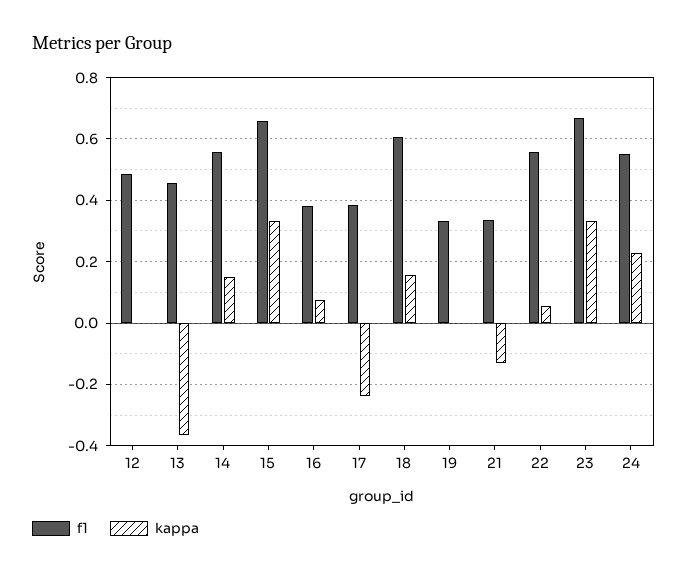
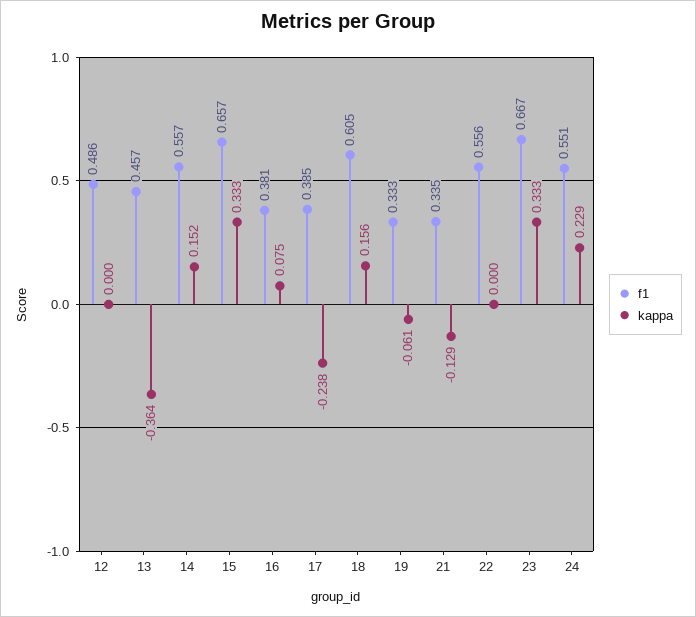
kappa, 19: 0 -> -0.061
kappa, 22: 0.06 -> 0

